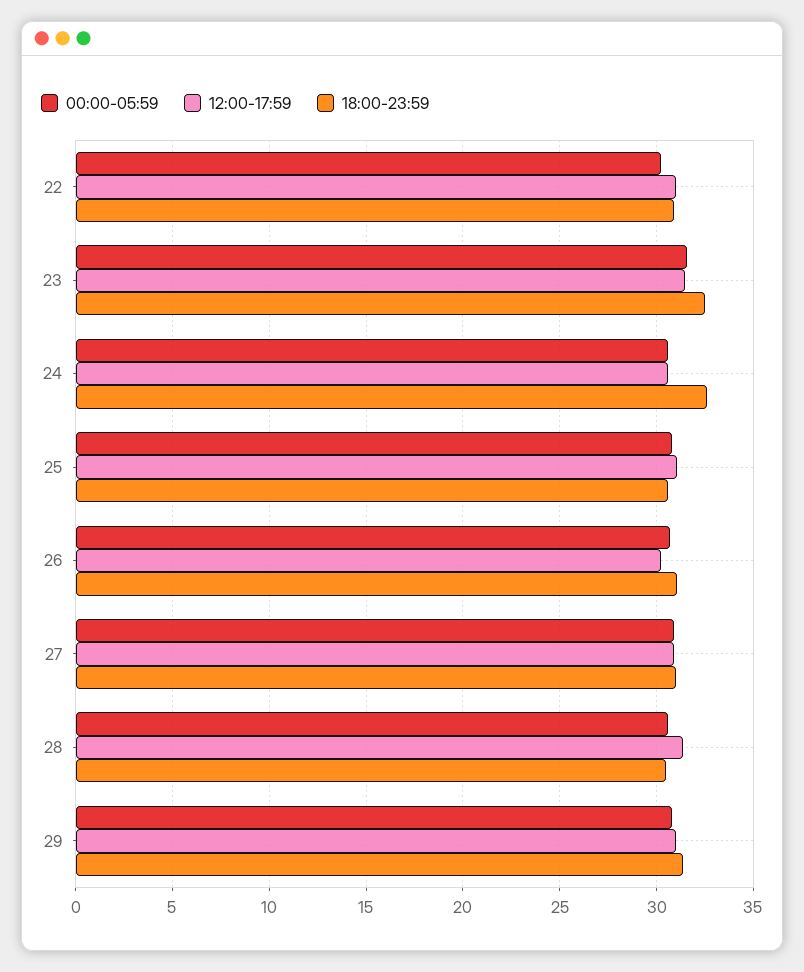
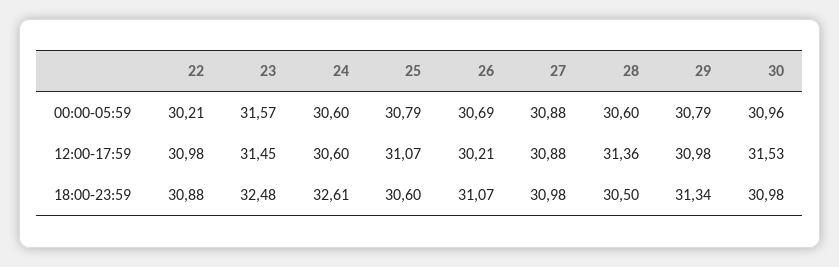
00:00-05:59, 30: none -> 30.96
12:00-17:59, 30: none -> 31.53
18:00-23:59, 30: none -> 30.98

